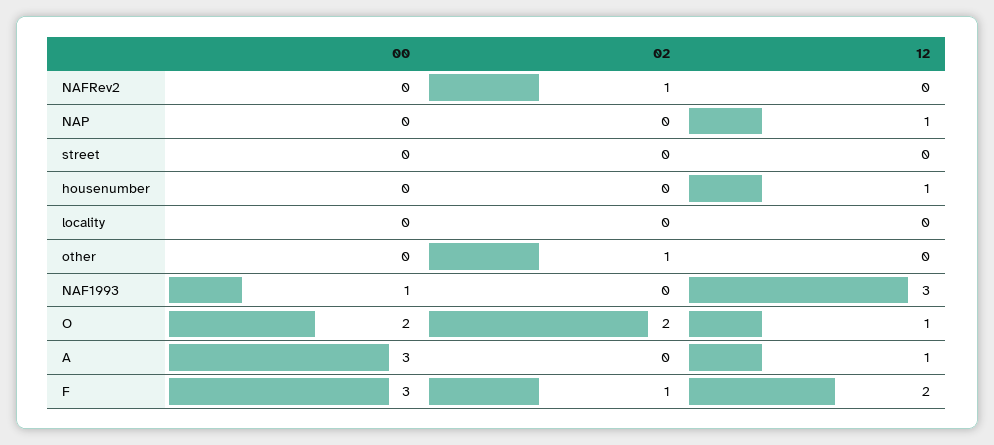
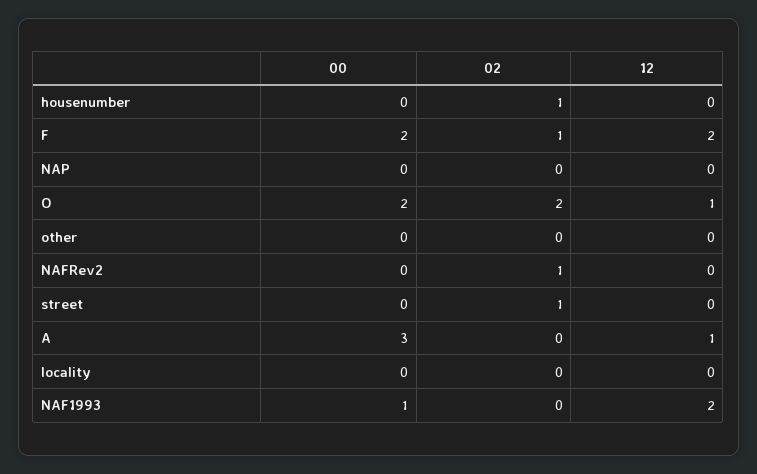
12, NAP: 1 -> 0
02, street: 0 -> 1
02, housenumber: 0 -> 1
12, housenumber: 1 -> 0
02, other: 1 -> 0
12, NAF1993: 3 -> 2
00, F: 3 -> 2

